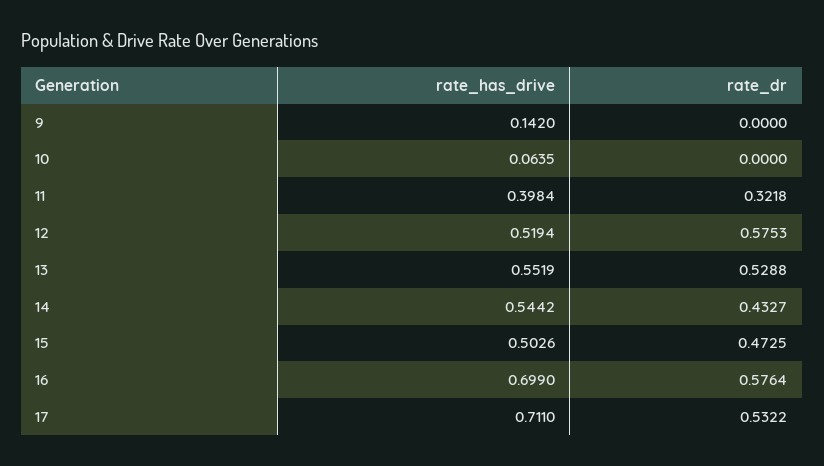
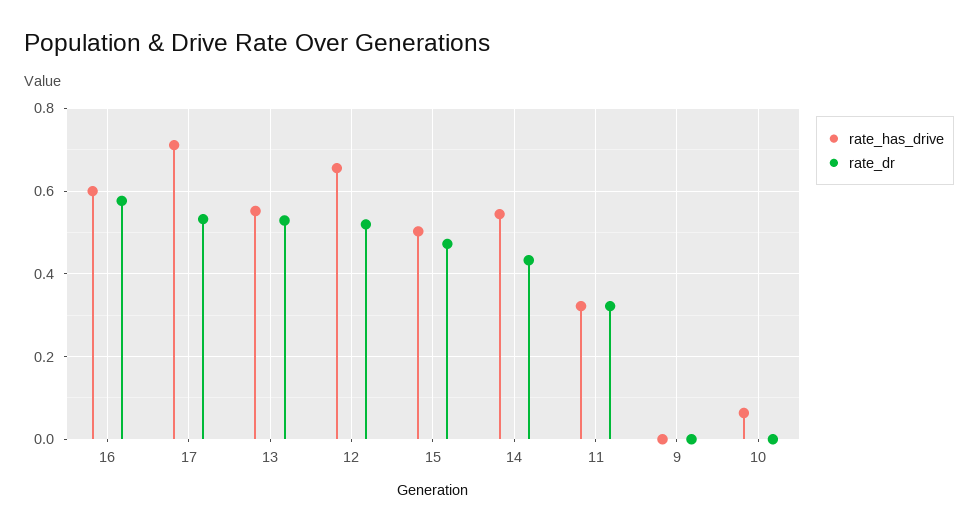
rate_has_drive, 9: 0.142 -> 0
rate_has_drive, 11: 0.3984 -> 0.32
rate_has_drive, 12: 0.5194 -> 0.66
rate_dr, 12: 0.5753 -> 0.52
rate_has_drive, 16: 0.699 -> 0.6

